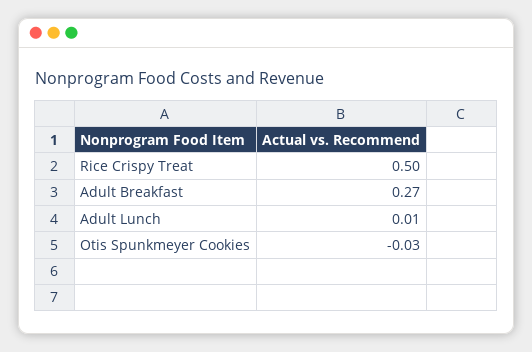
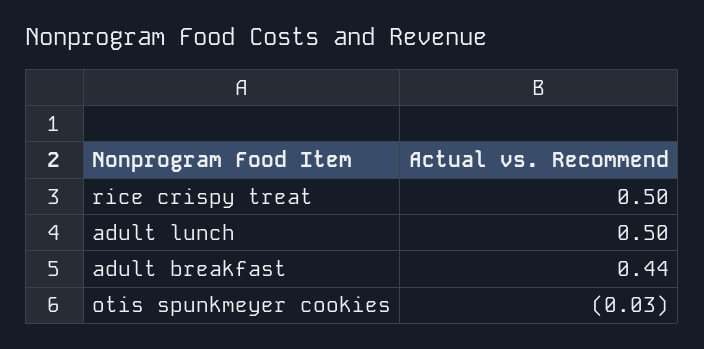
Adult Breakfast: 0.27 -> 0.44
Adult Lunch: 0.01 -> 0.5

